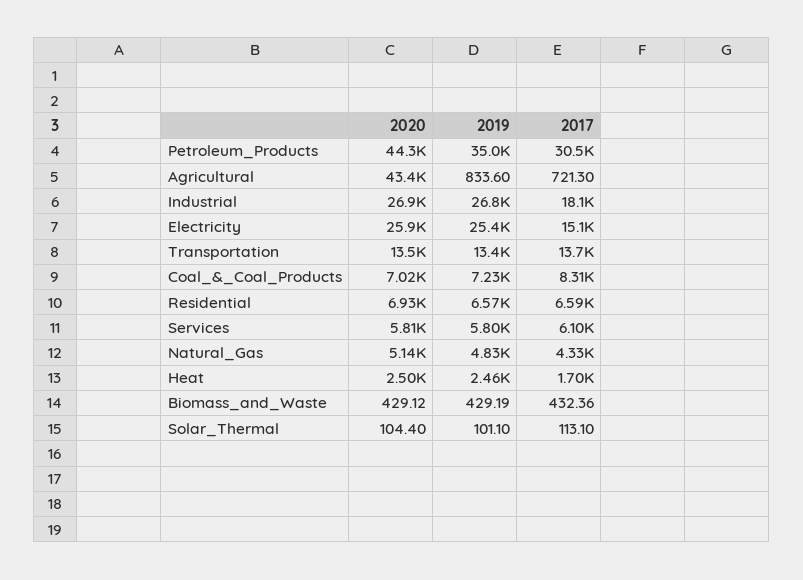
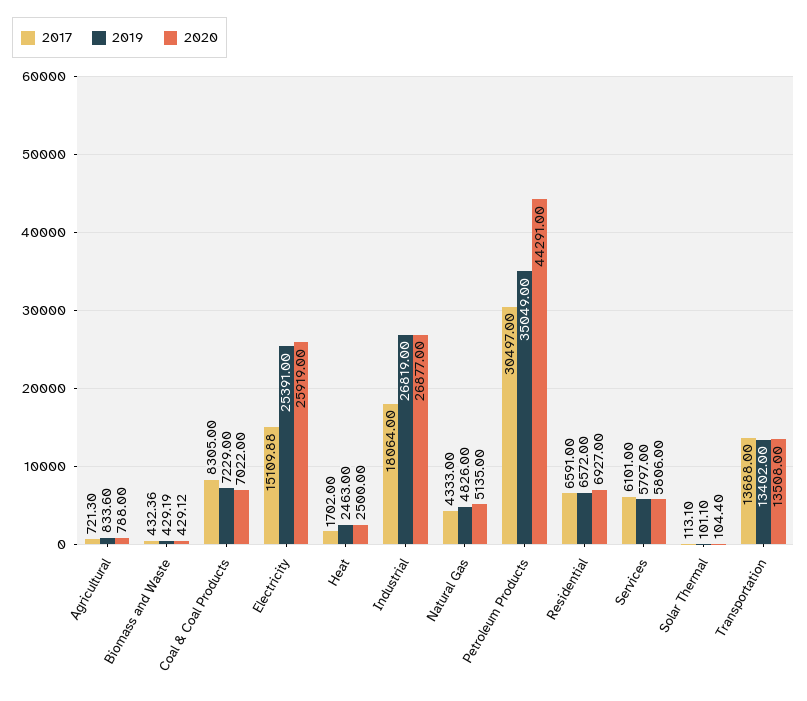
2020, Agricultural: 43400 -> 788

